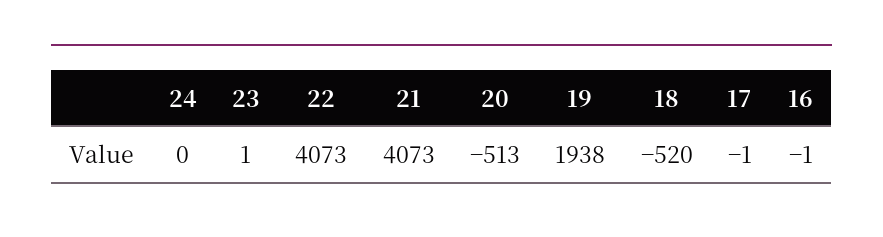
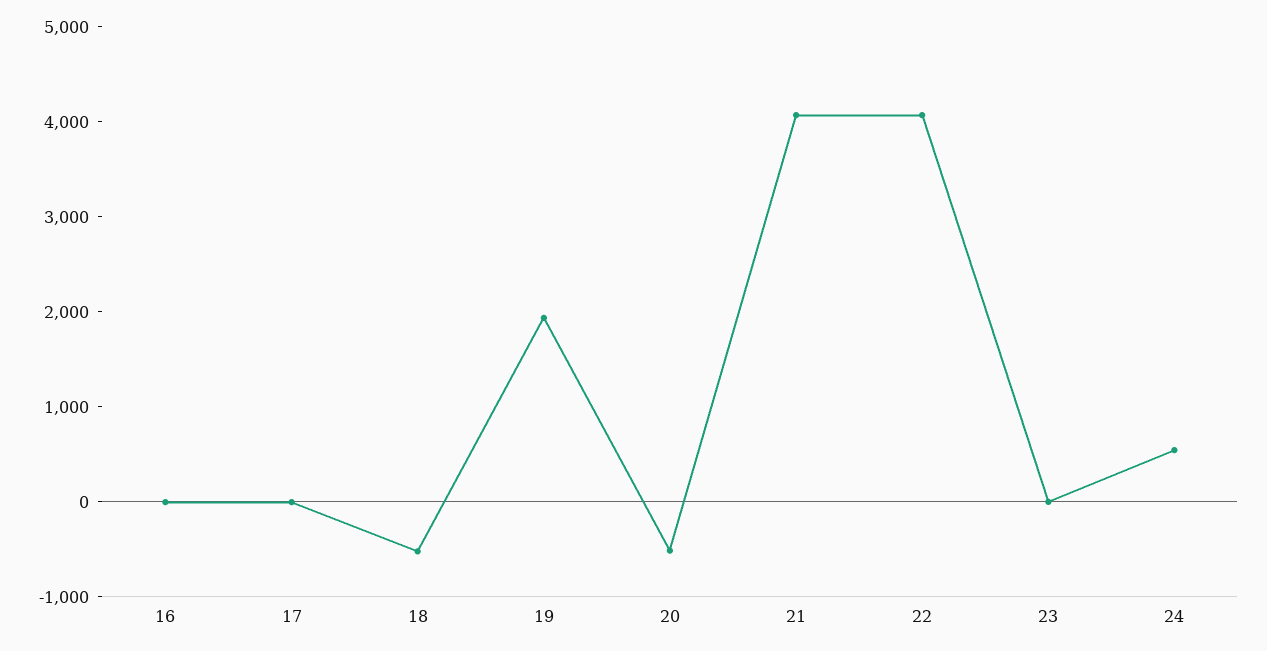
24: 0 -> 600

